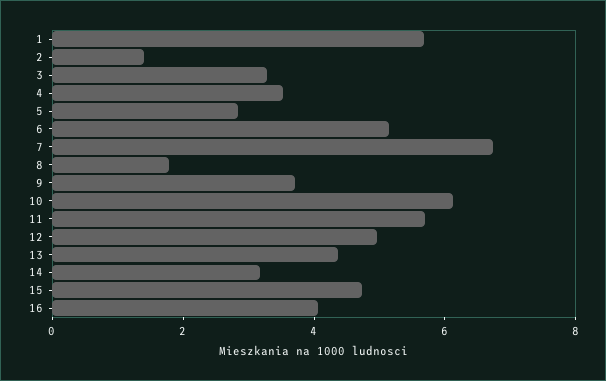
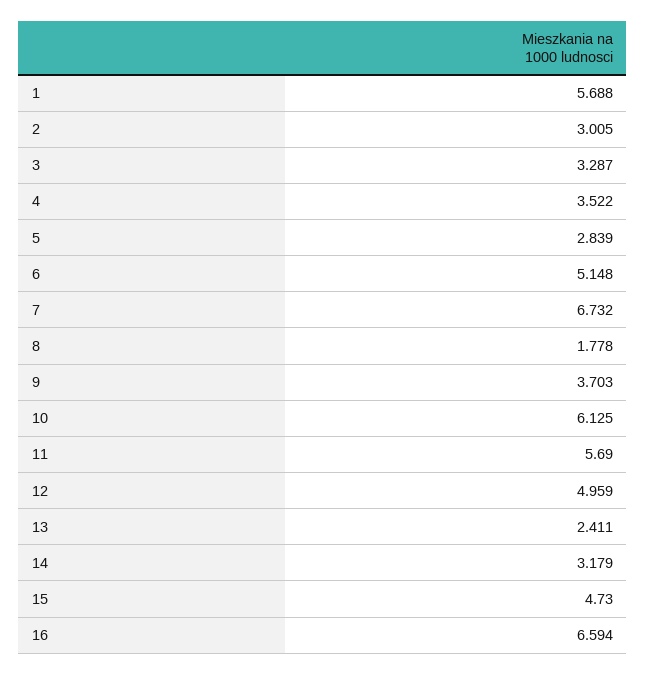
2: 1.5 -> 3.005
13: 4.5 -> 2.411
16: 4 -> 6.594

